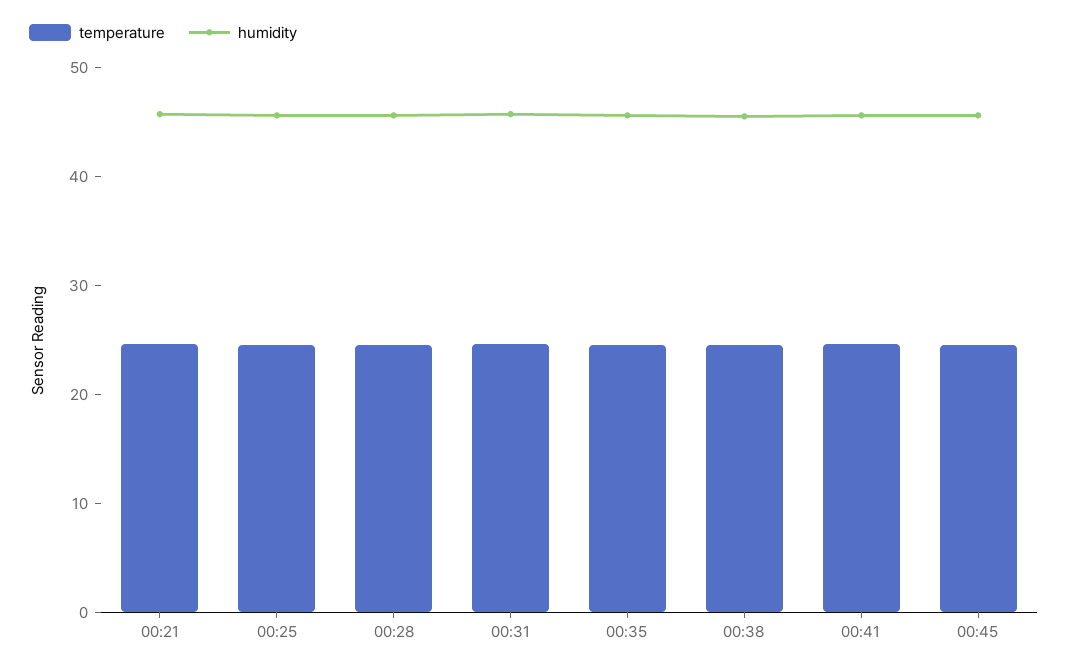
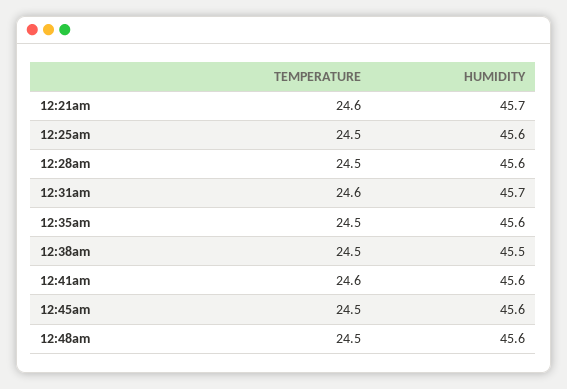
temperature, 12:48am: none -> 24.5
humidity, 12:48am: none -> 45.6

